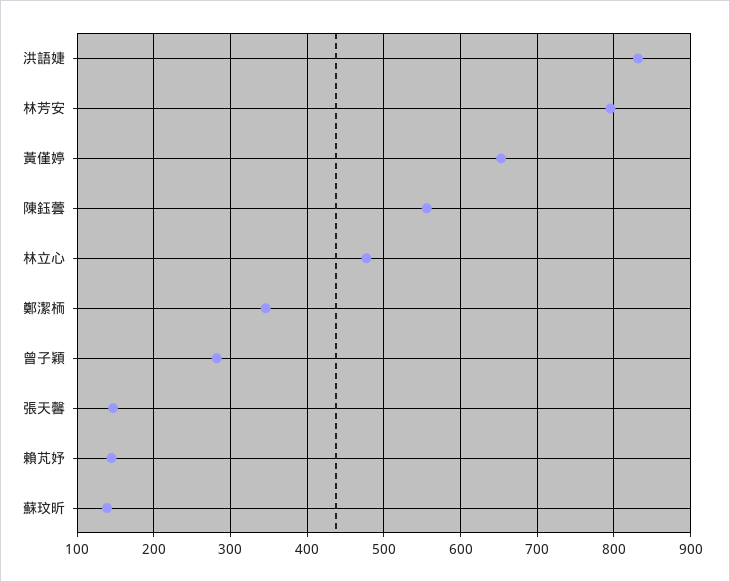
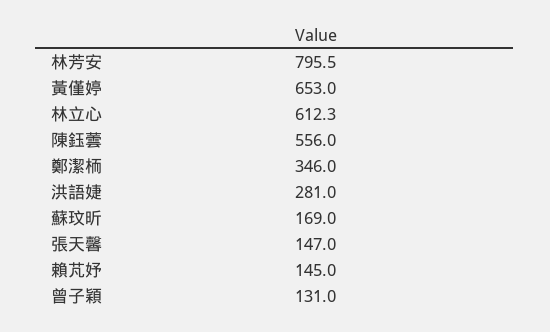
洪語婕: 830 -> 281
林立心: 480 -> 612.3
曾子穎: 280 -> 131
蘇玟昕: 140 -> 169

